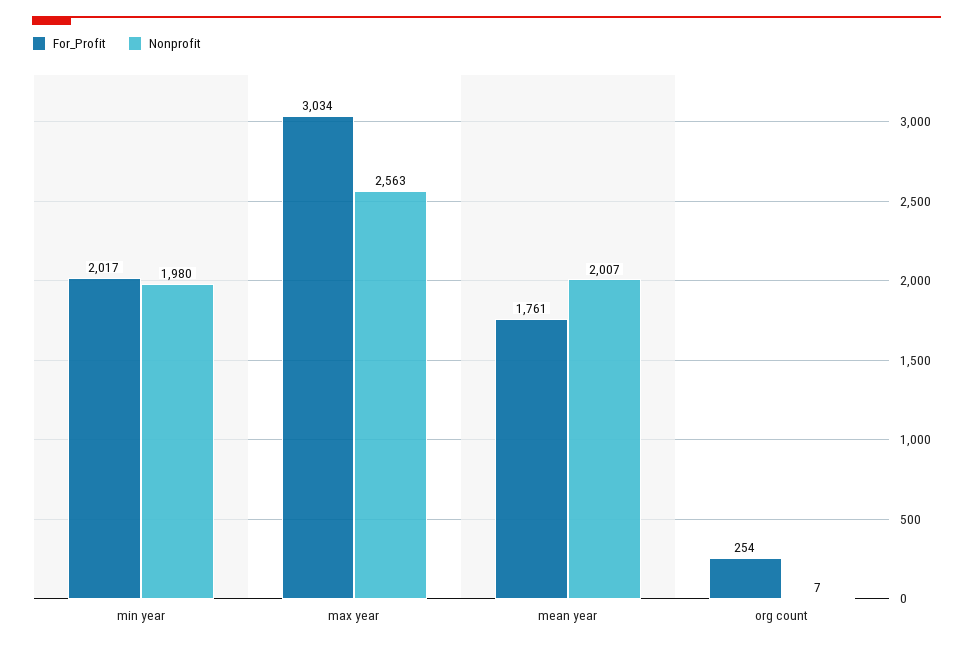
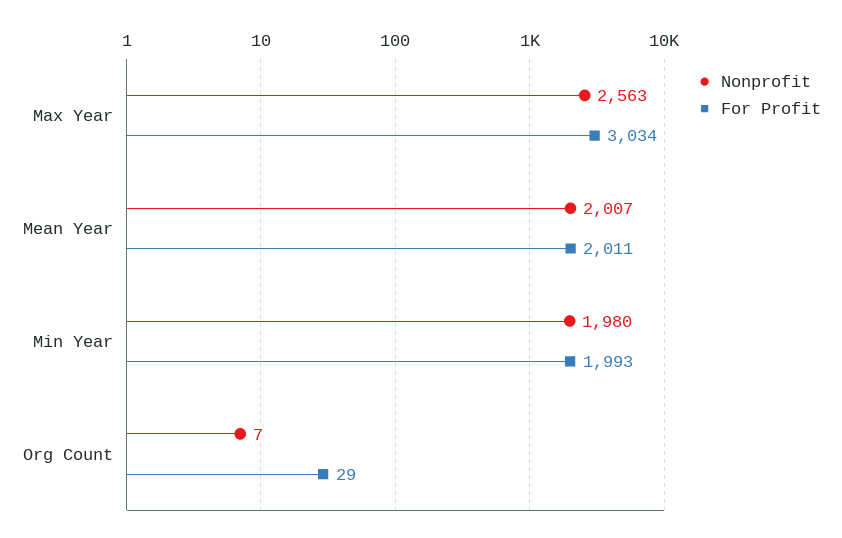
For_Profit, min year: 2017 -> 1993
For_Profit, mean year: 1761 -> 2011
For_Profit, org count: 254 -> 29

